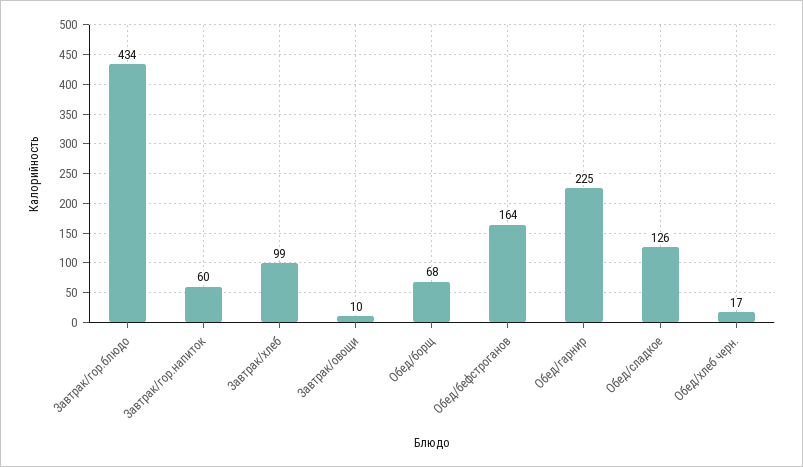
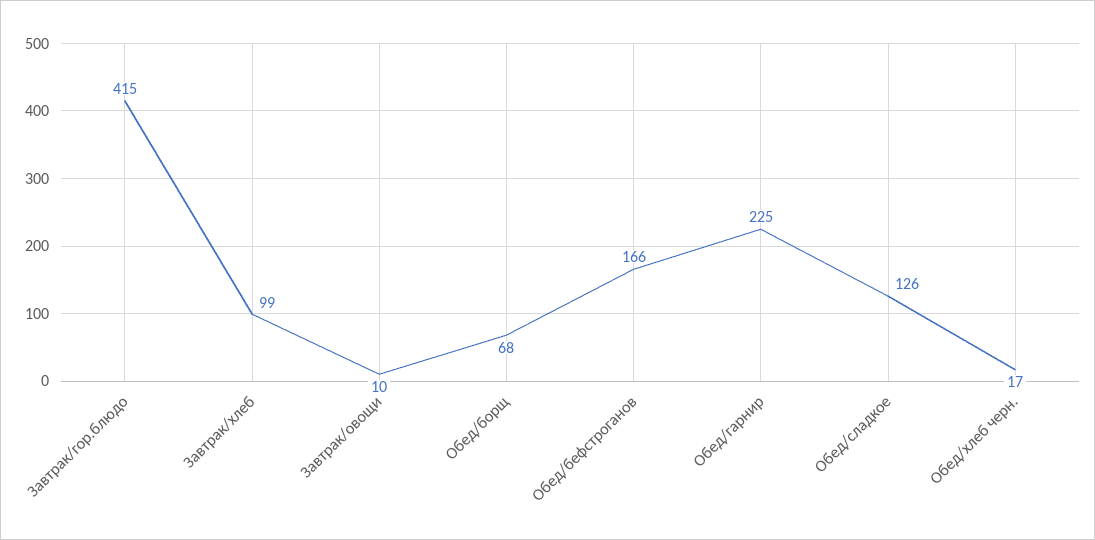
Завтрак/гор.блюдо: 434 -> 415
Завтрак/гор.напиток: 60 -> none
Обед/бефстроганов: 164 -> 166

